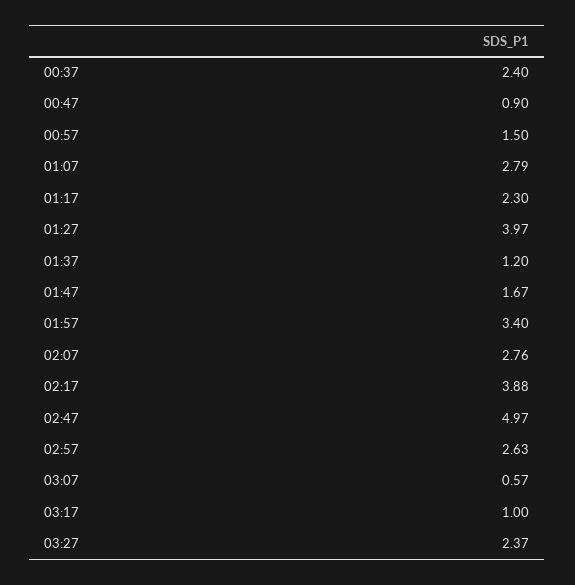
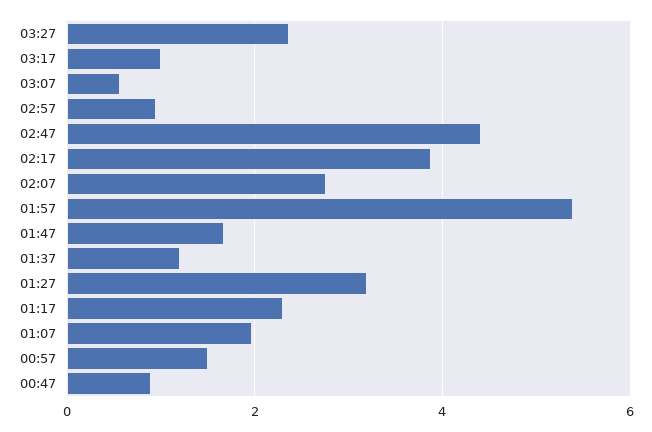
00:37: 2.4 -> none
01:07: 2.79 -> 2
01:27: 3.97 -> 3.2
01:57: 3.4 -> 5.4
02:47: 4.97 -> 4.4
02:57: 2.63 -> 1

